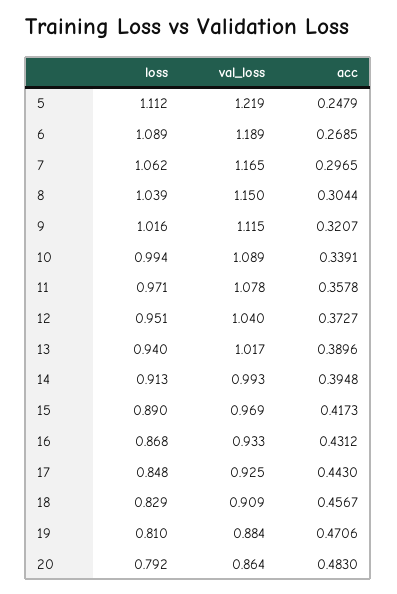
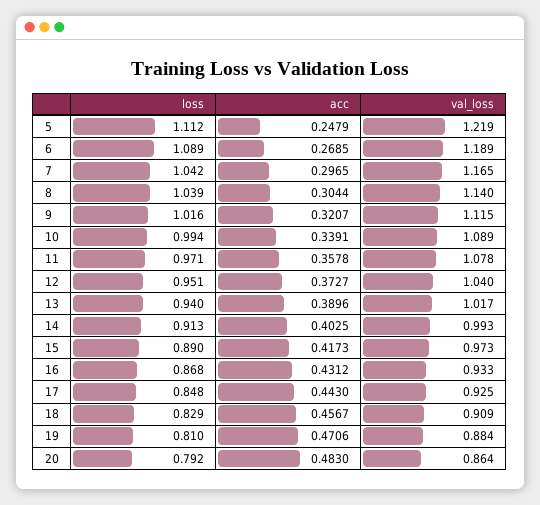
loss, 7: 1.062 -> 1.042
val_loss, 8: 1.15 -> 1.14
acc, 14: 0.3948 -> 0.4025
val_loss, 15: 0.969 -> 0.973

